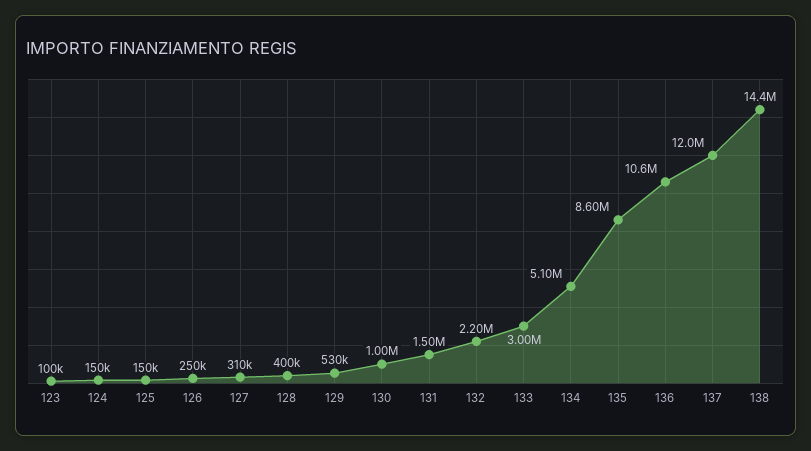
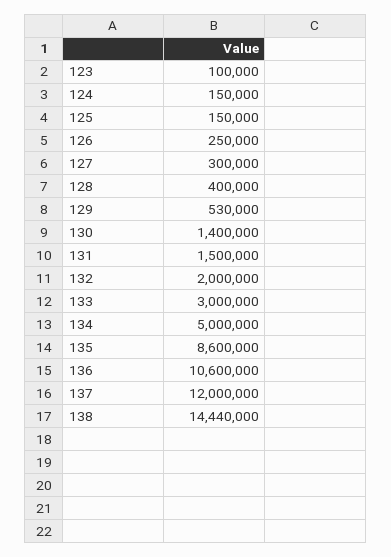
127: 310000 -> 300000
130: 1000000 -> 1400000
132: 2200000 -> 2000000
134: 5100000 -> 5000000

